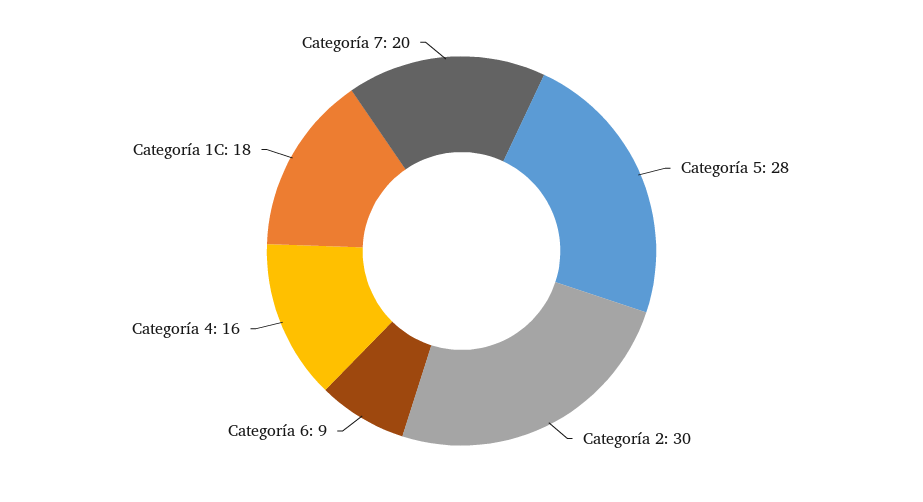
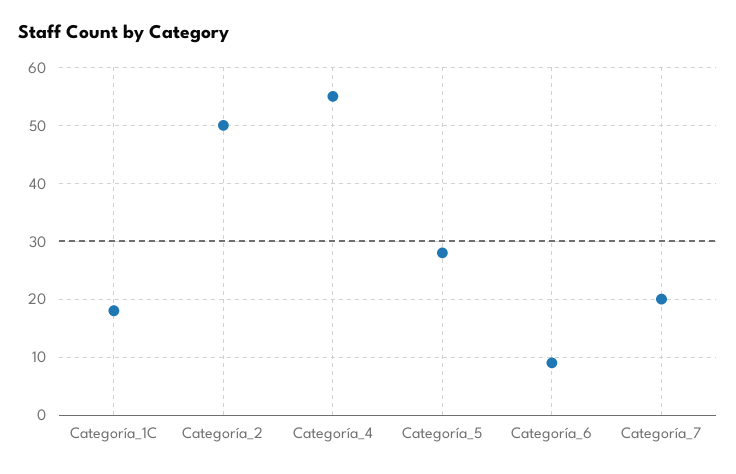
Categoría 2: 30 -> 50
Categoría 4: 16 -> 55

